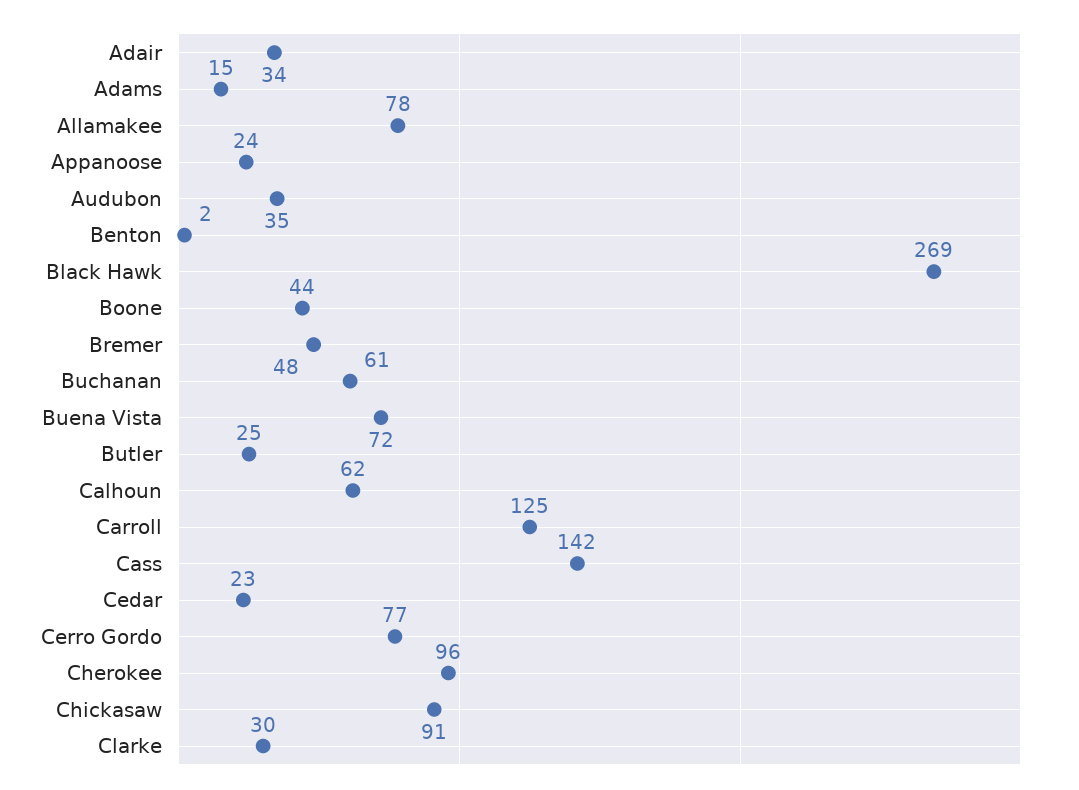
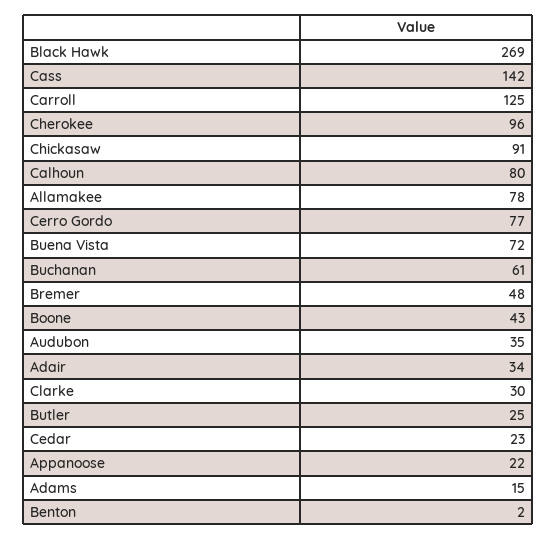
Appanoose: 24 -> 22
Boone: 44 -> 43
Calhoun: 62 -> 80

